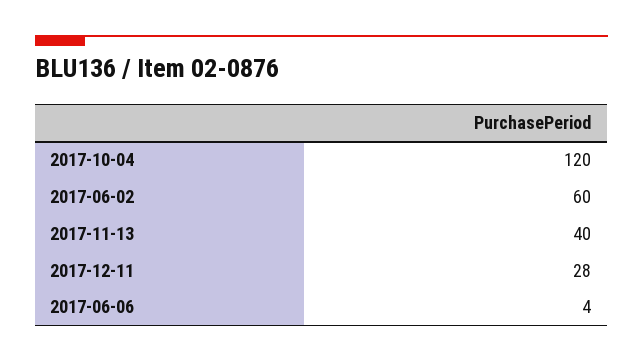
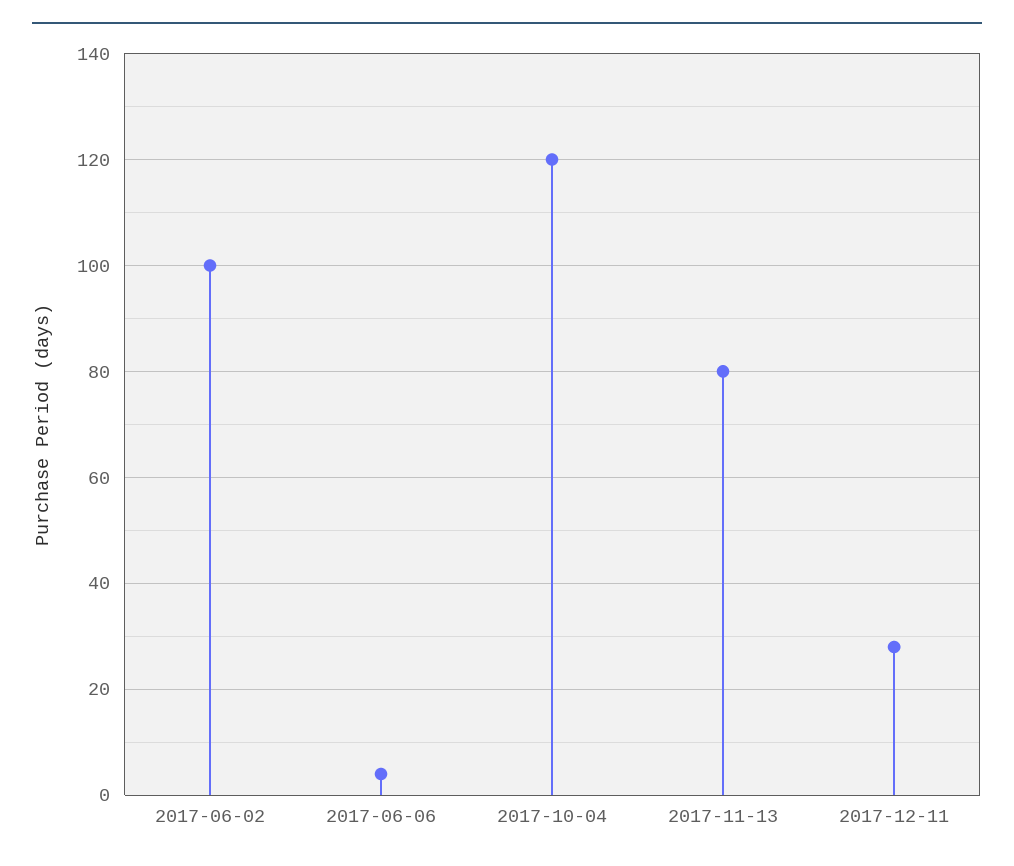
2017-06-02: 60 -> 100
2017-11-13: 40 -> 80

